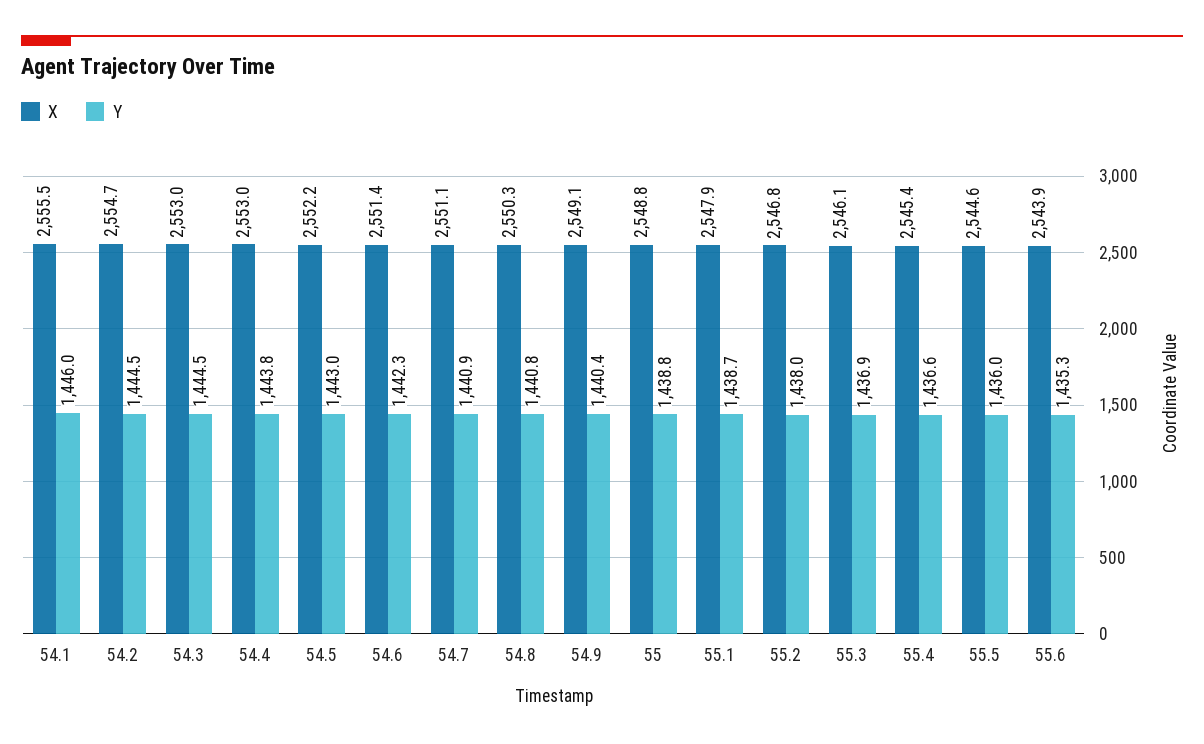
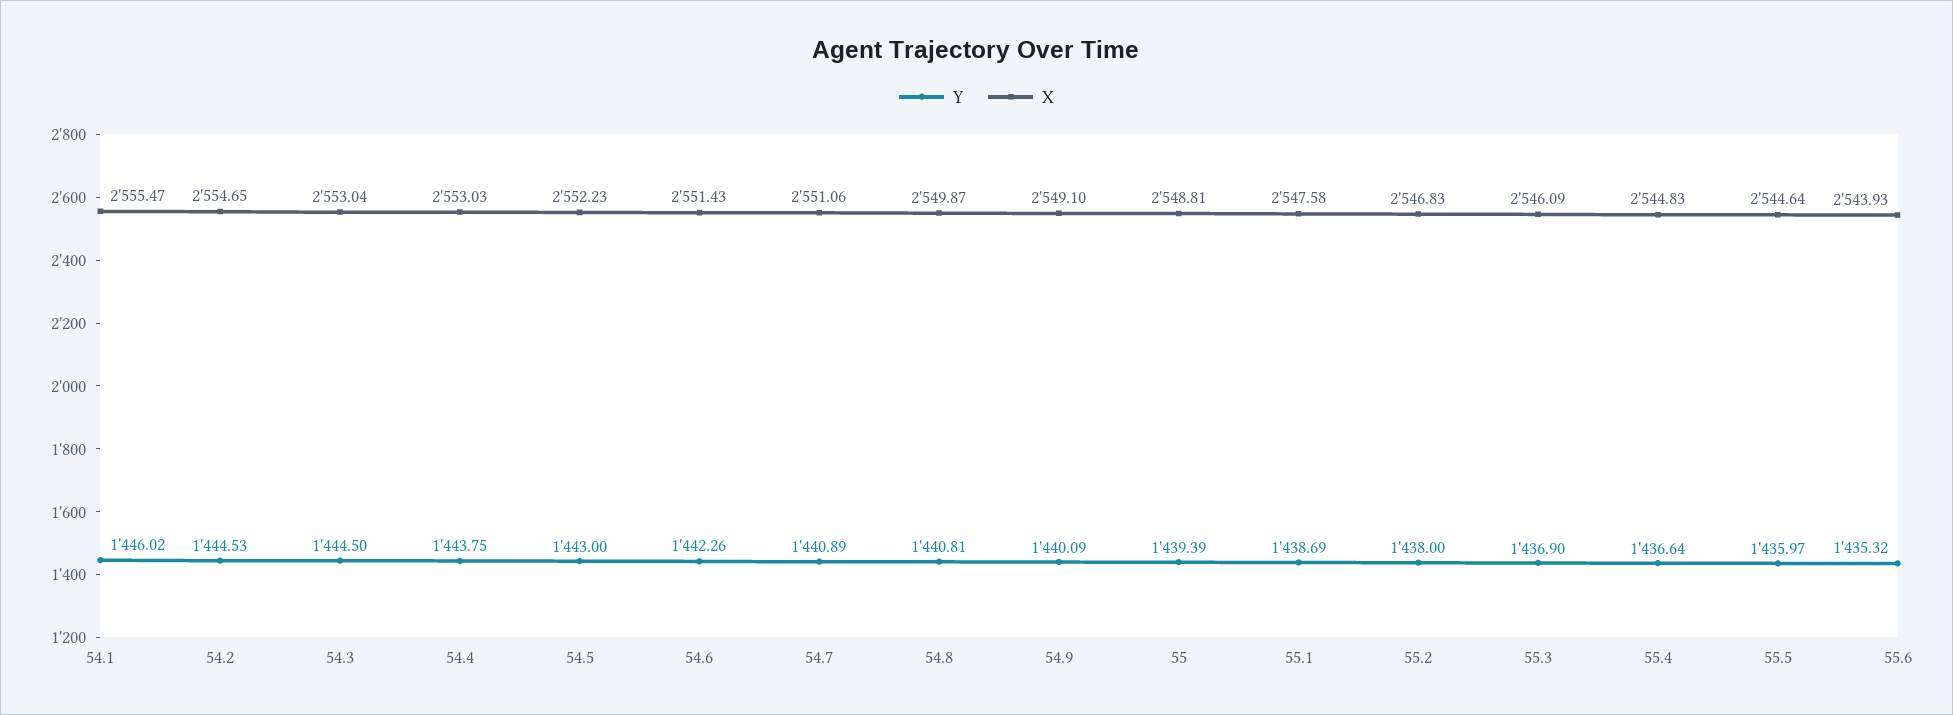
X, 54.8: 2550.3 -> 2549.87
Y, 54.9: 1440.4 -> 1440.09
Y, 55: 1438.8 -> 1439.39
X, 55.1: 2547.9 -> 2547.58
X, 55.4: 2545.4 -> 2544.83

